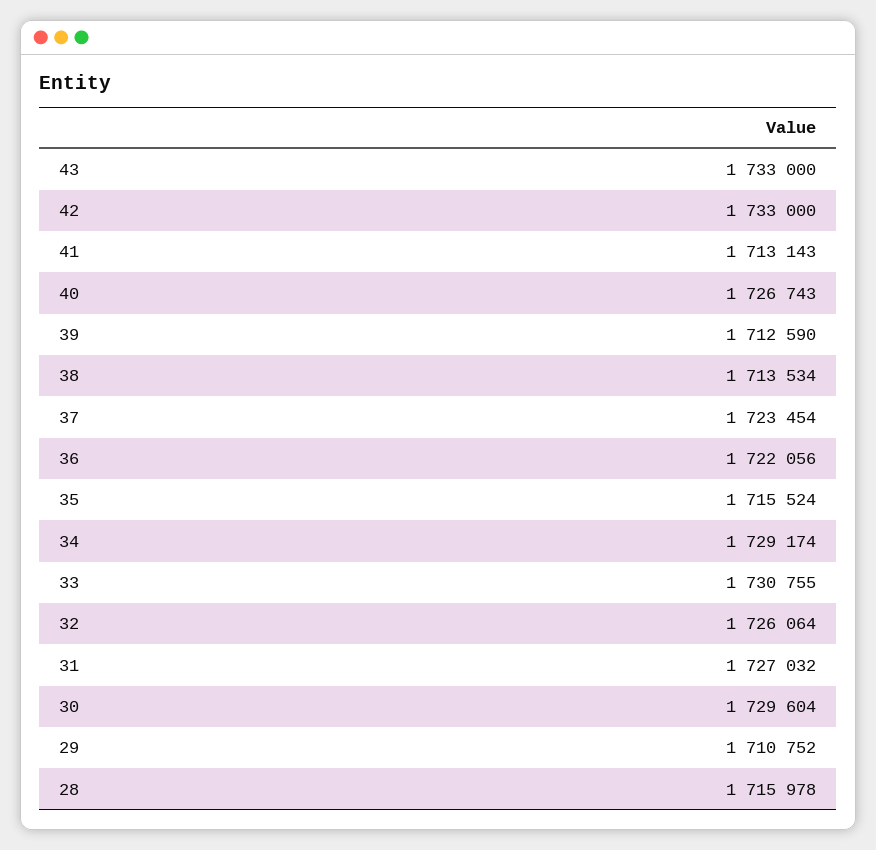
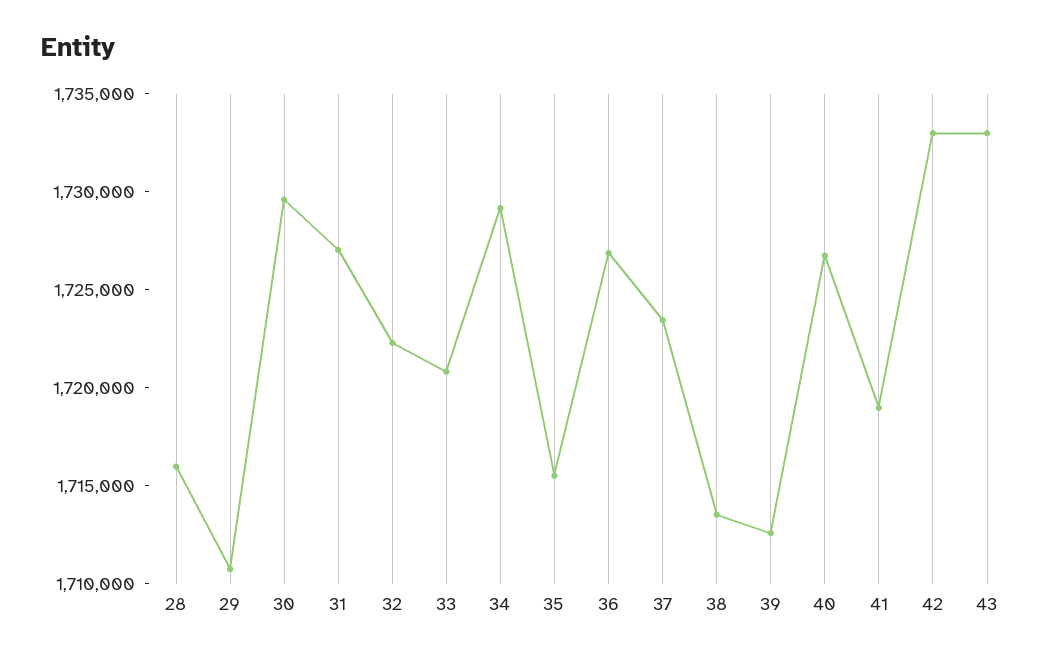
41: 1713143 -> 1719000
36: 1722056 -> 1727000
33: 1730755 -> 1721000
32: 1726064 -> 1722000

